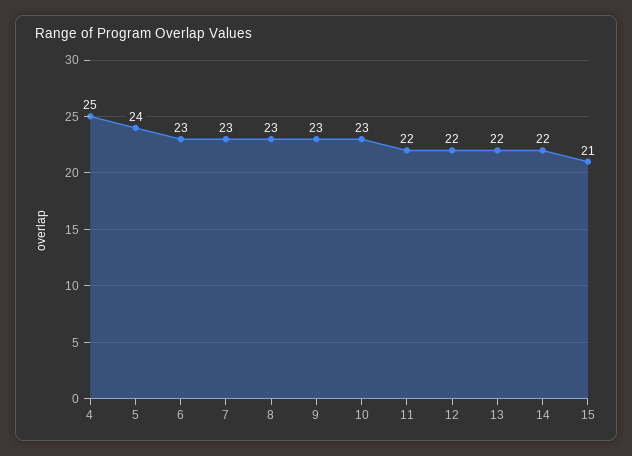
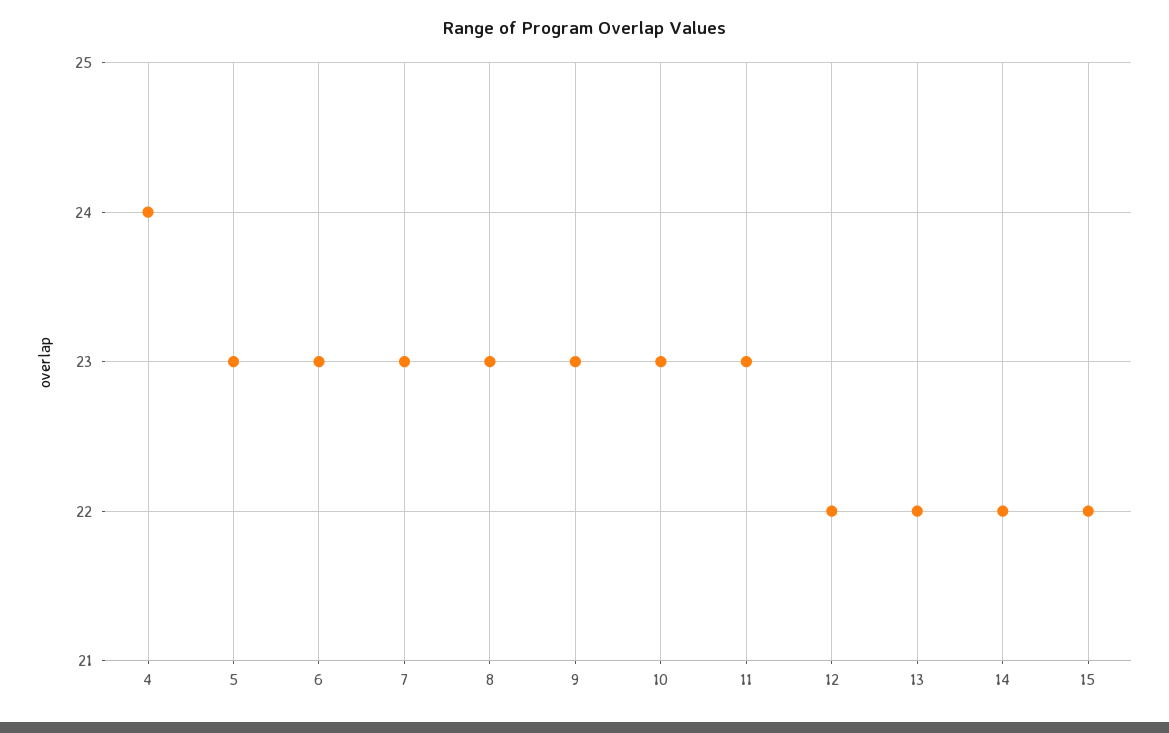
4: 25 -> 24
5: 24 -> 23
11: 22 -> 23
15: 21 -> 22

